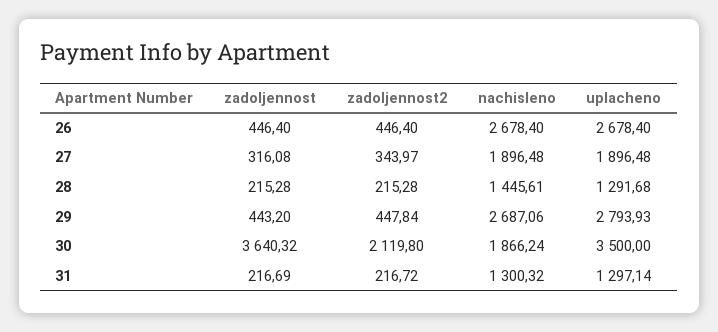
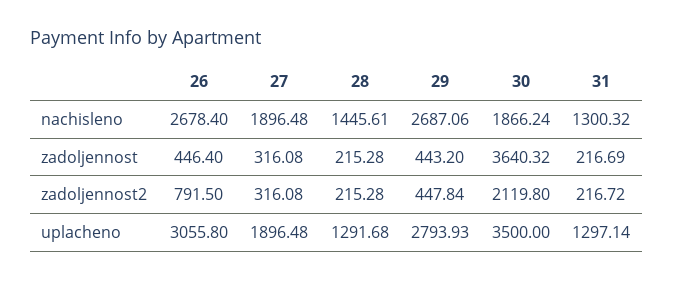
zadoljennost2, 26: 446.4 -> 791.5
uplacheno, 26: 2678.4 -> 3055.8
zadoljennost2, 27: 343.97 -> 316.08

